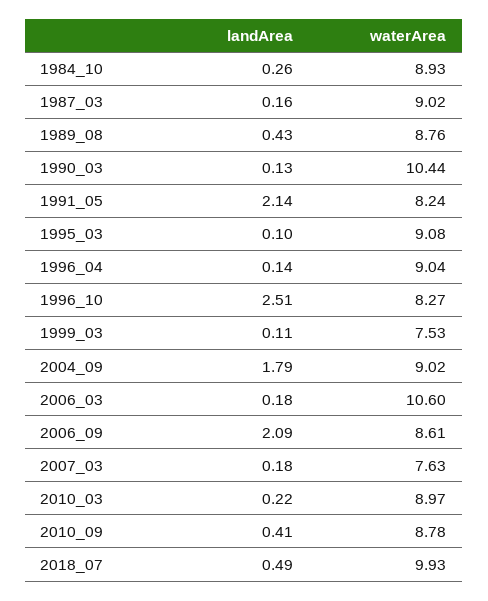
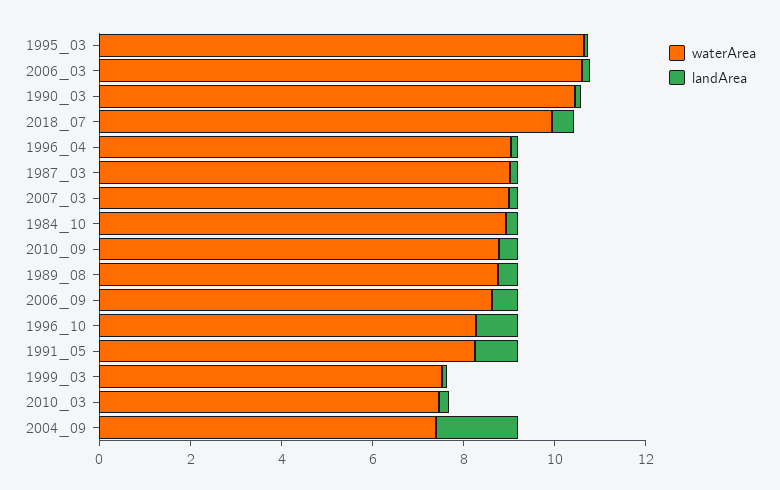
landArea, 1991_05: 2.14 -> 1
waterArea, 1995_03: 9.08 -> 10.5
landArea, 1996_10: 2.51 -> 1
waterArea, 2004_09: 9.02 -> 7.5
landArea, 2006_09: 2.09 -> 0.5
waterArea, 2007_03: 7.63 -> 9
waterArea, 2010_03: 8.97 -> 7.5

